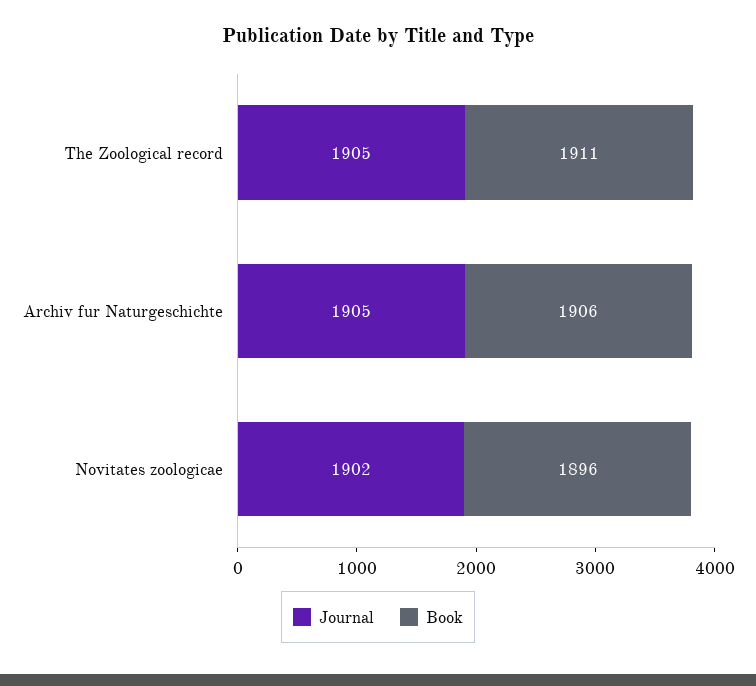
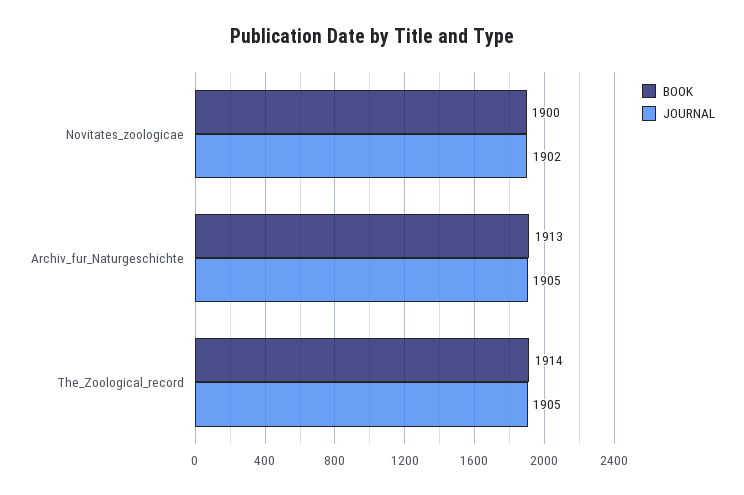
Book, The Zoological record: 1911 -> 1914
Book, Archiv fur Naturgeschichte: 1906 -> 1913
Book, Novitates zoologicae: 1896 -> 1900

